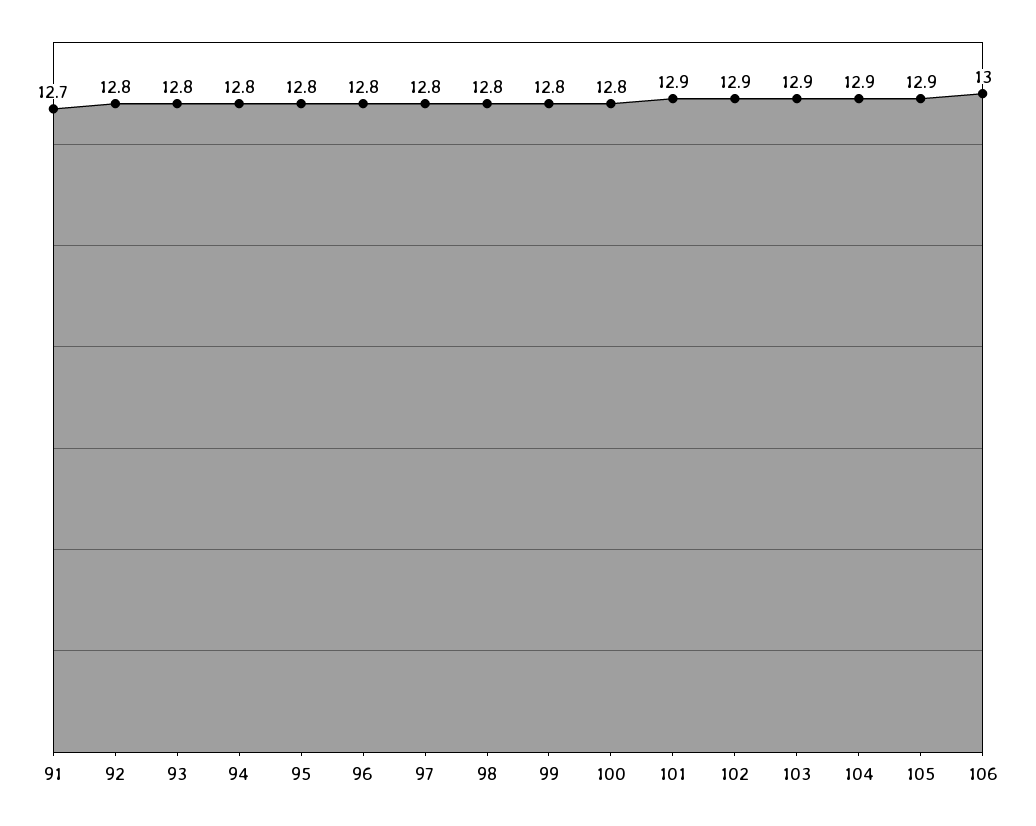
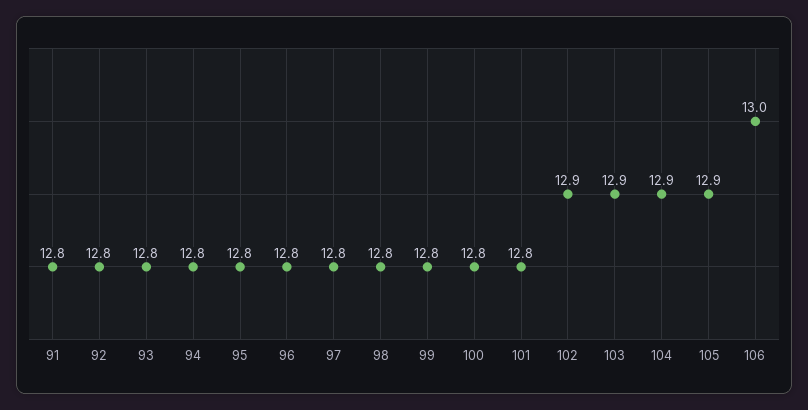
91: 12.7 -> 12.8
101: 12.9 -> 12.8

